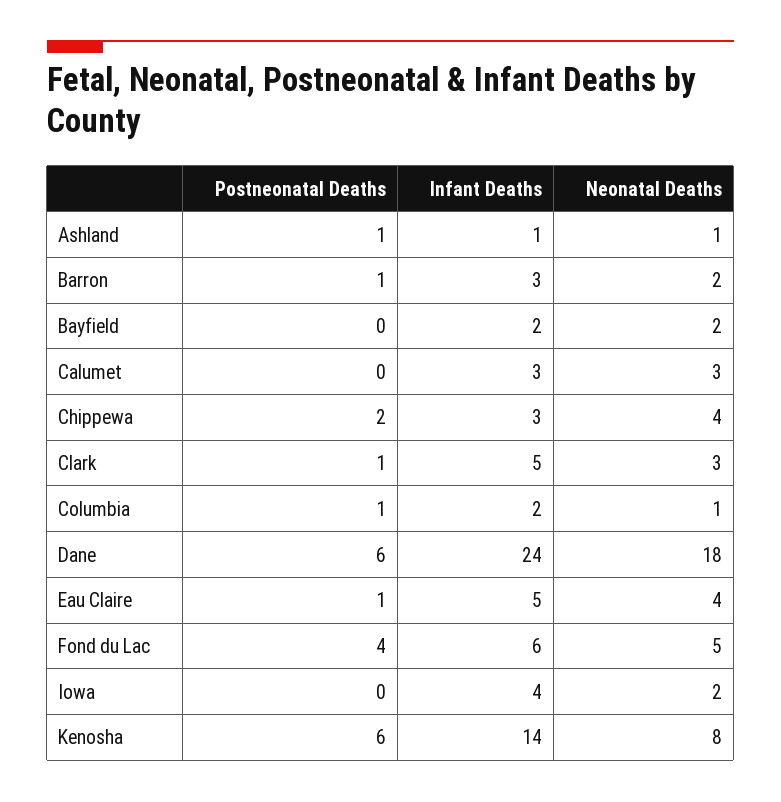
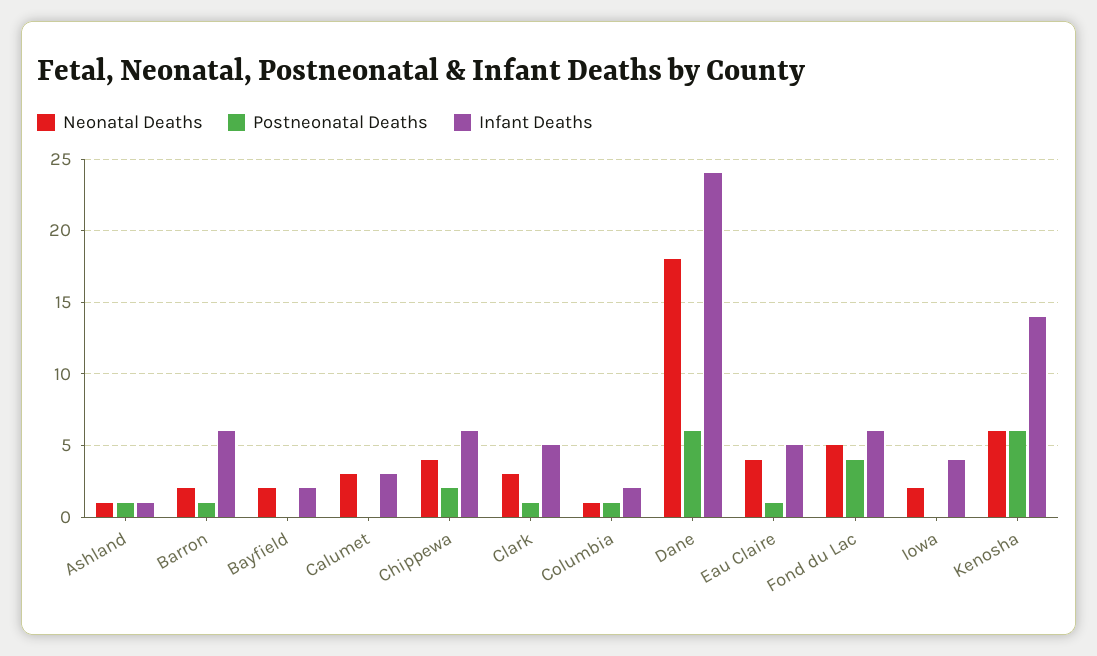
Infant Deaths, Barron: 3 -> 6
Infant Deaths, Chippewa: 3 -> 6
Neonatal Deaths, Kenosha: 8 -> 6

